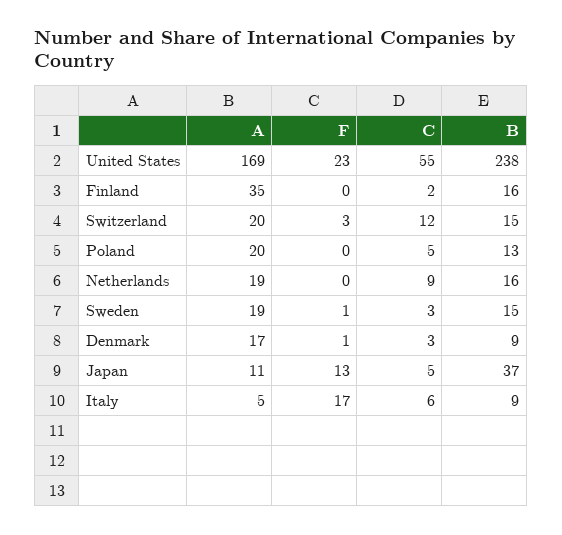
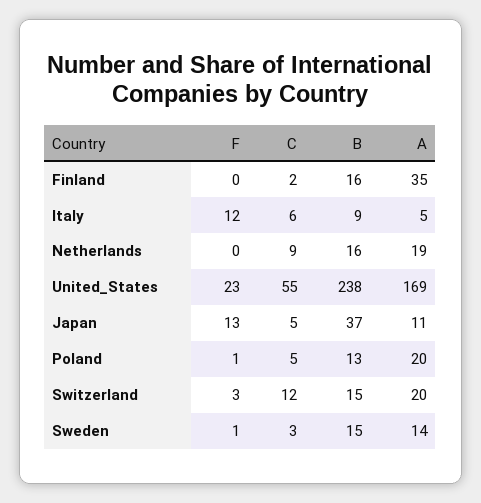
F, Poland: 0 -> 1
A, Sweden: 19 -> 14
A, Denmark: 17 -> none
F, Denmark: 1 -> none
C, Denmark: 3 -> none
B, Denmark: 9 -> none
F, Italy: 17 -> 12

